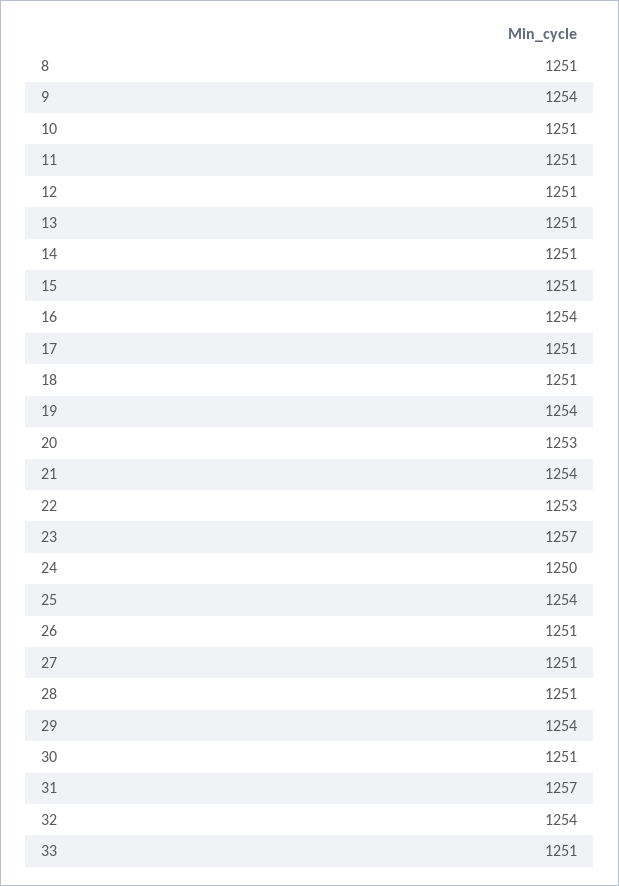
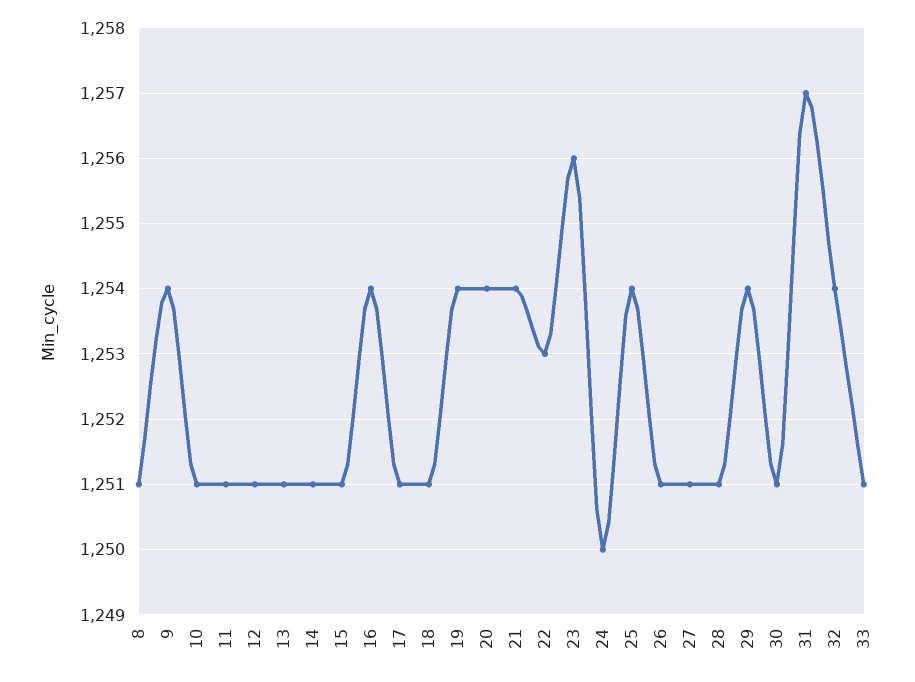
20: 1253 -> 1254
23: 1257 -> 1256

